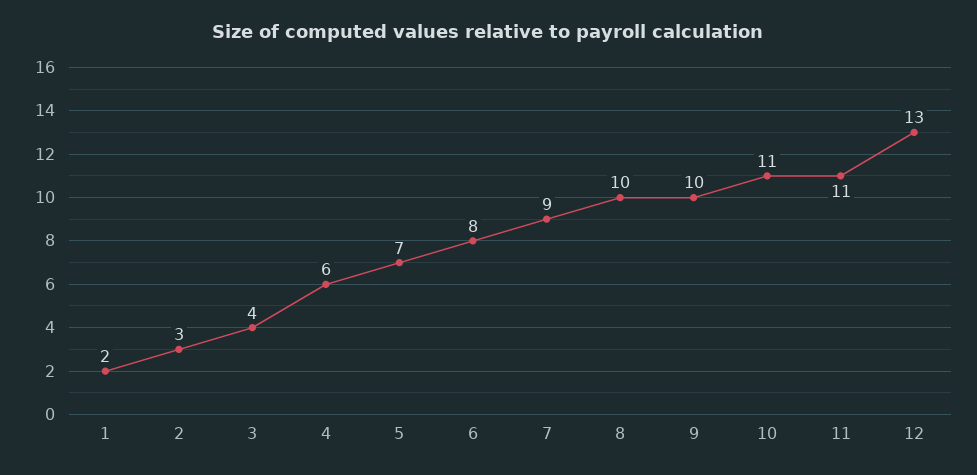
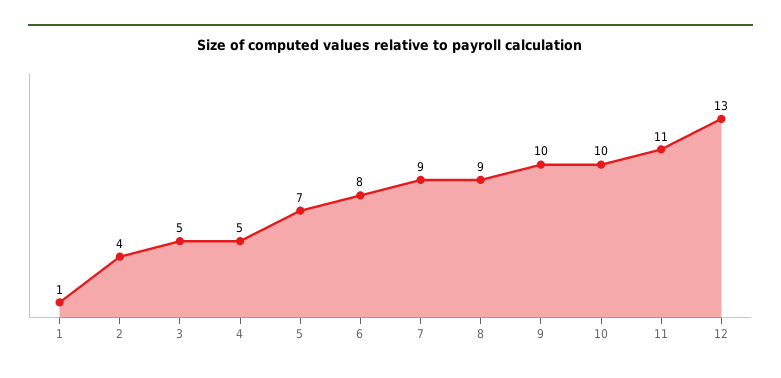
1: 2 -> 1
2: 3 -> 4
3: 4 -> 5
4: 6 -> 5
8: 10 -> 9
10: 11 -> 10

